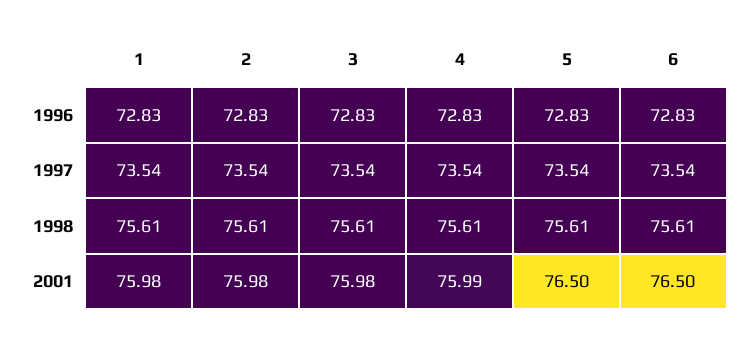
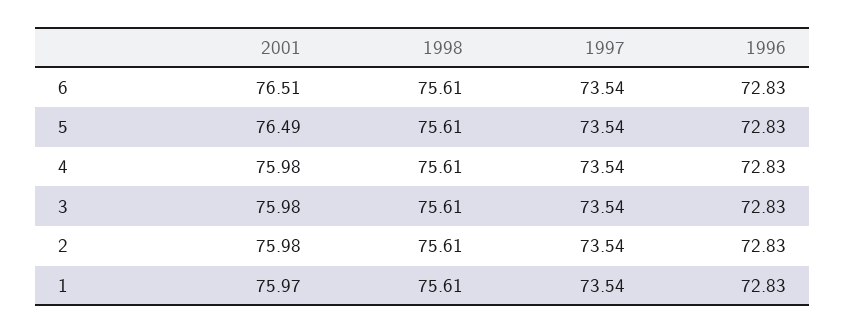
1, 2001: 75.98 -> 75.97
4, 2001: 75.99 -> 75.98
5, 2001: 76.5 -> 76.49
6, 2001: 76.5 -> 76.51

